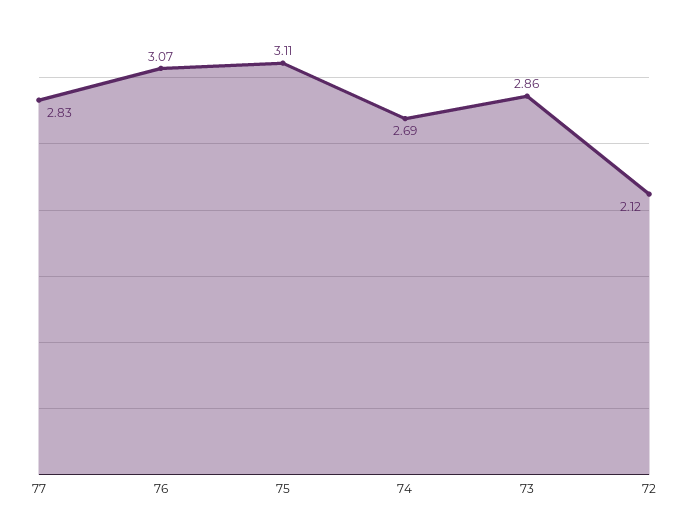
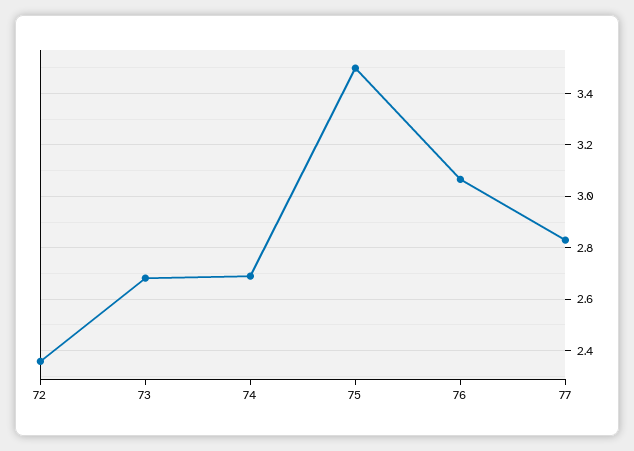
75: 3.11 -> 3.5
73: 2.86 -> 2.675
72: 2.12 -> 2.35

